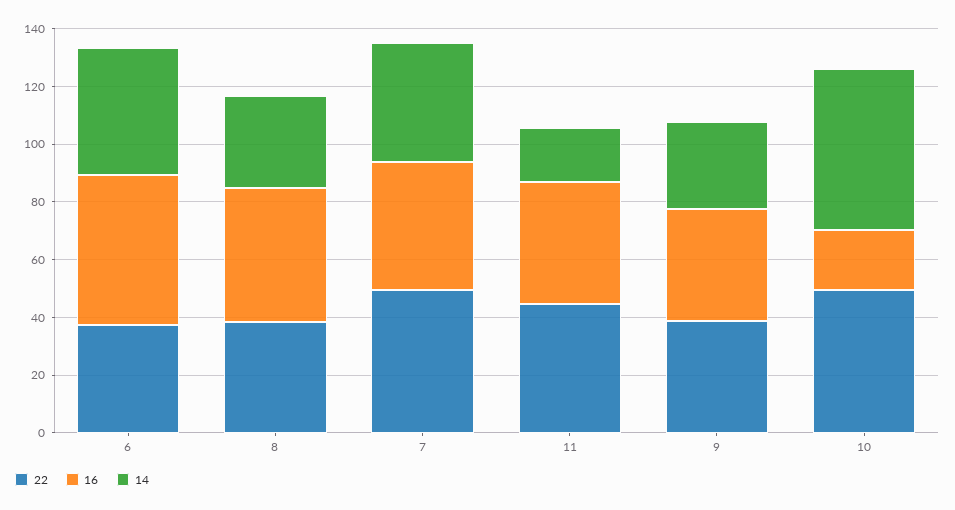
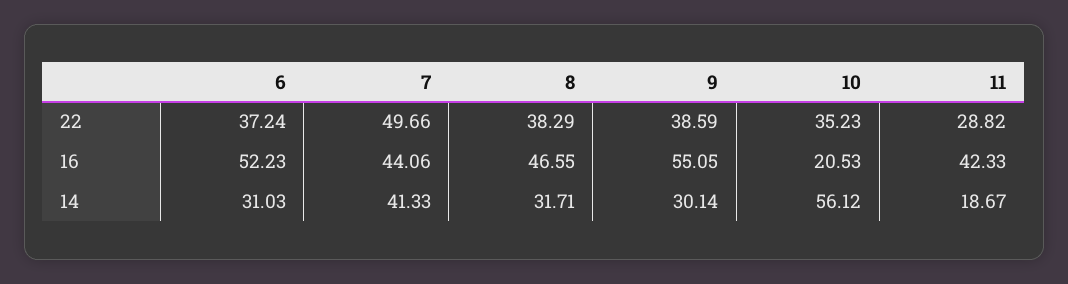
14, 6: 45 -> 31.03
22, 11: 45 -> 28.82
16, 9: 40 -> 55.05
22, 10: 50 -> 35.23

